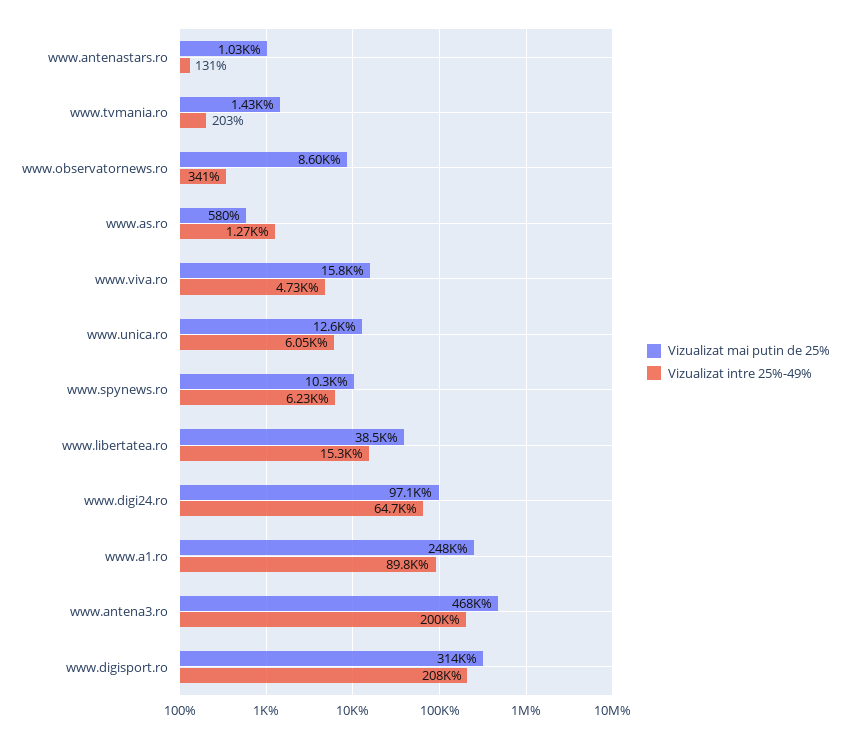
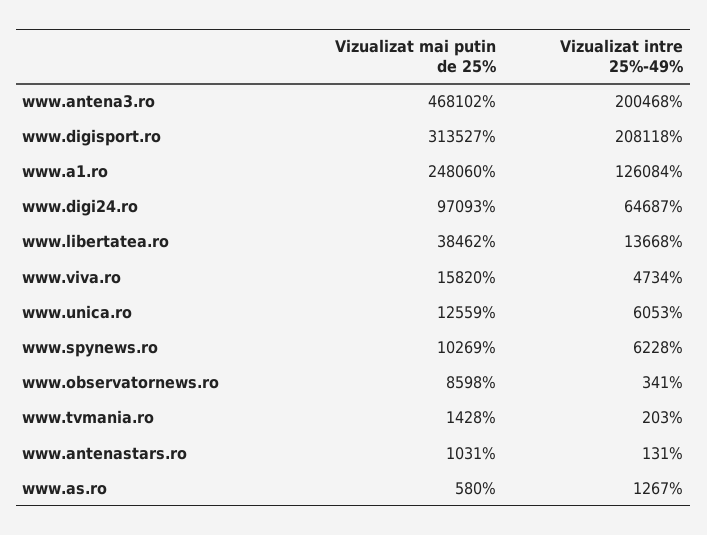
Vizualizat intre 25%-49%, www.libertatea.ro: 15300 -> 13668
Vizualizat intre 25%-49%, www.a1.ro: 89800 -> 126084

